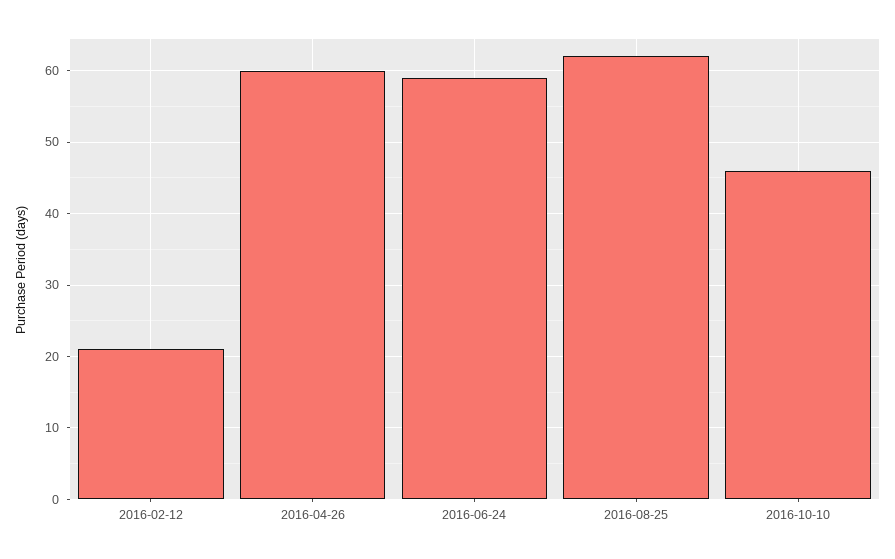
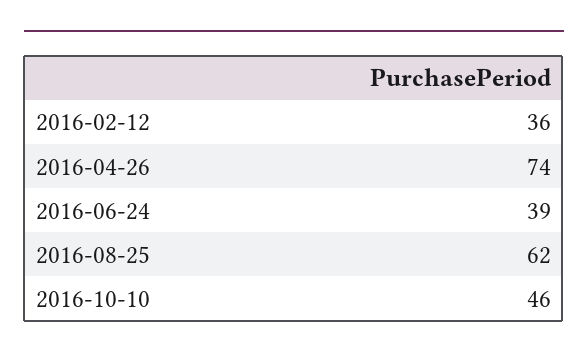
2016-02-12: 21 -> 36
2016-04-26: 60 -> 74
2016-06-24: 59 -> 39

